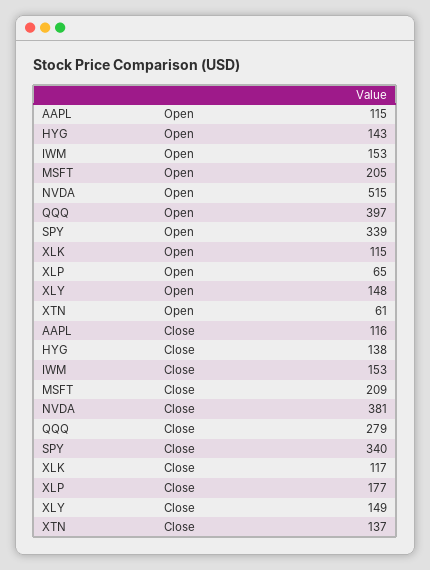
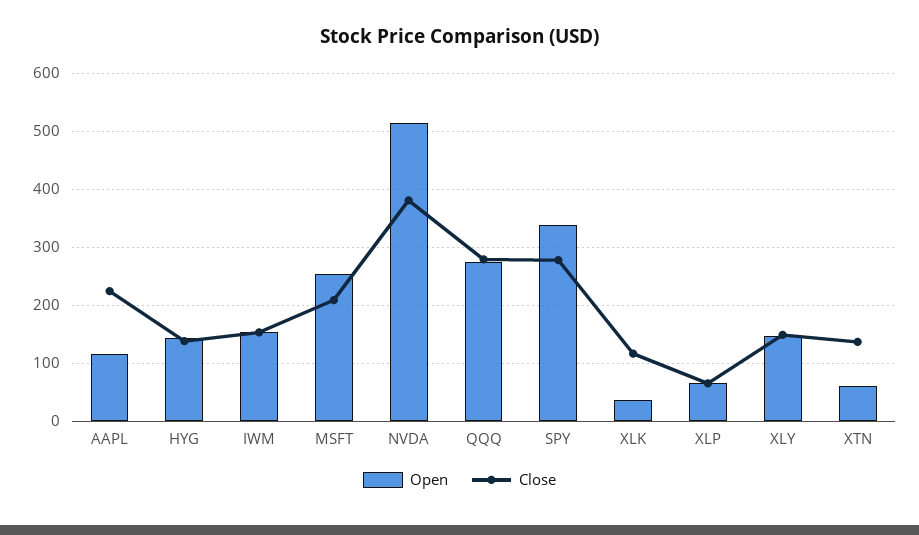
Open, MSFT: 205 -> 260
Open, QQQ: 397 -> 280
Open, XLK: 115 -> 40
Close, AAPL: 116 -> 220
Close, SPY: 340 -> 280
Close, XLP: 177 -> 60

